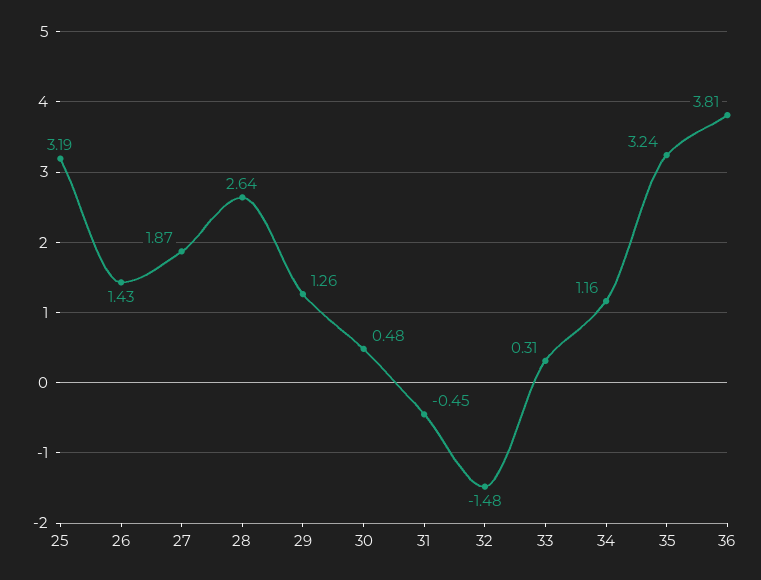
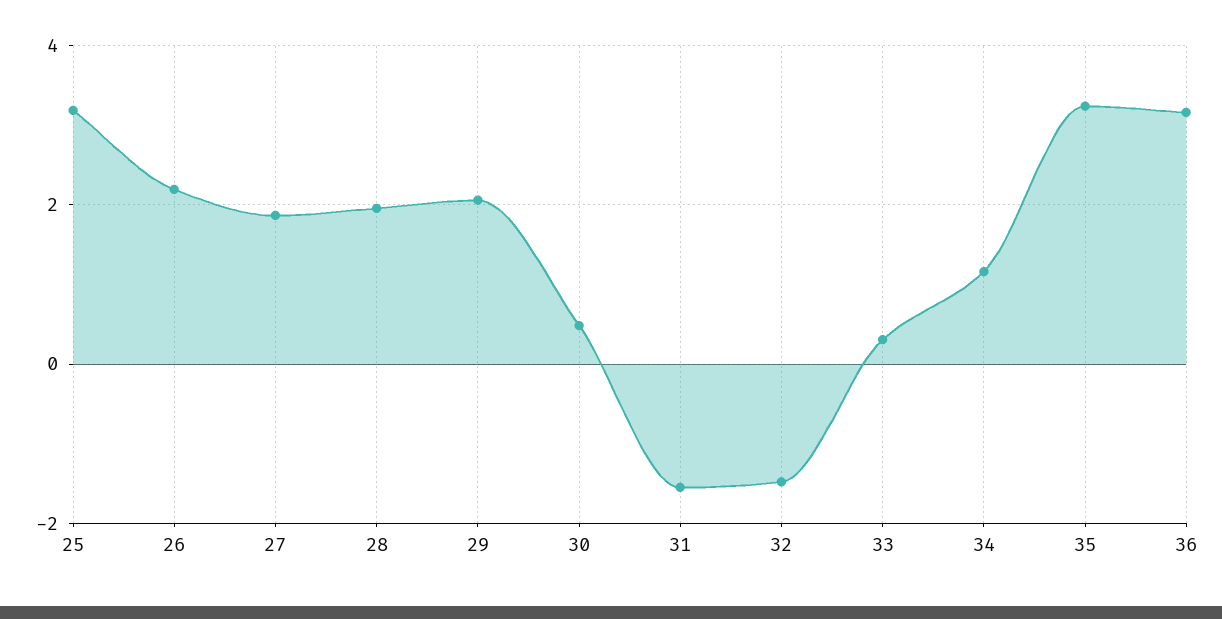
26: 1.43 -> 2.2
28: 2.64 -> 2
29: 1.26 -> 2
31: -0.45 -> -1.6
36: 3.81 -> 3.2

